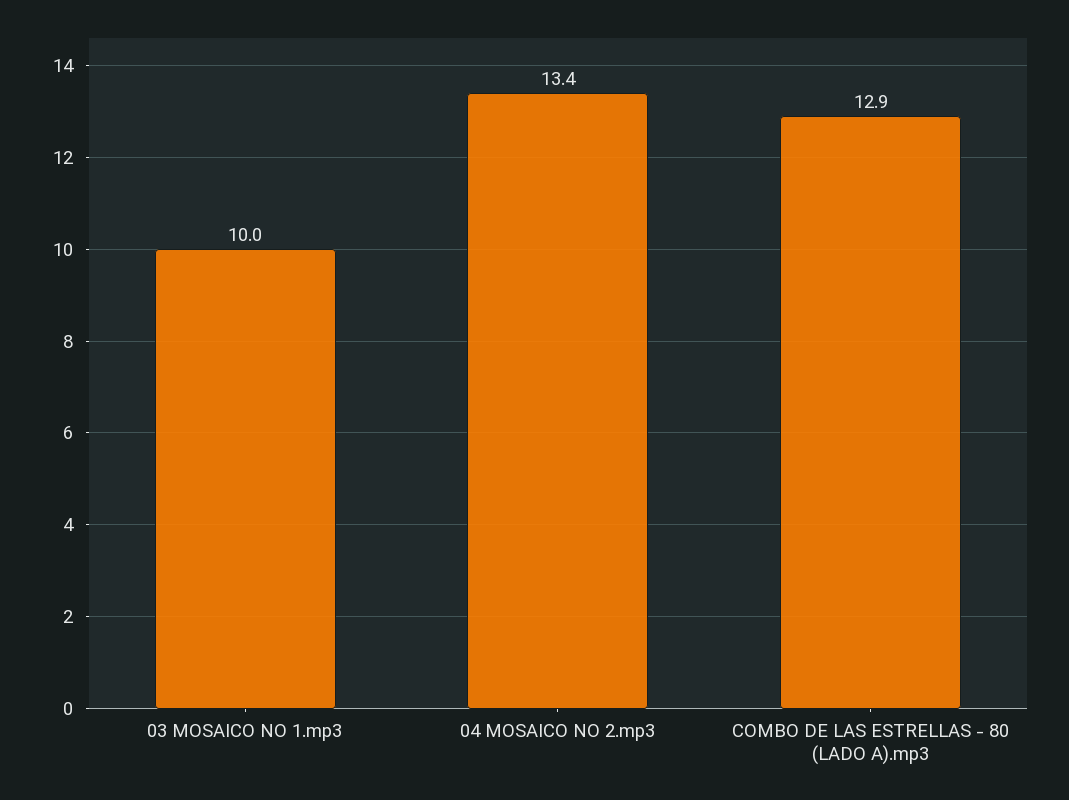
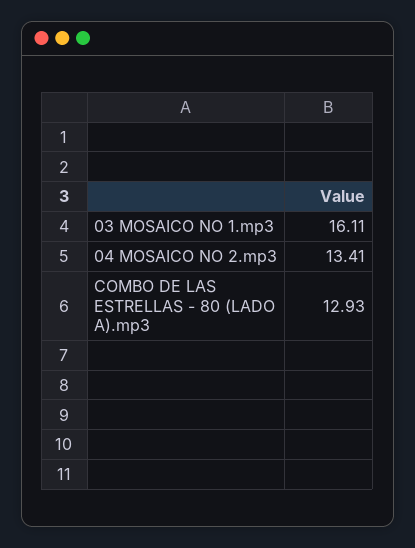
03 MOSAICO NO 1.mp3: 10 -> 16.11

